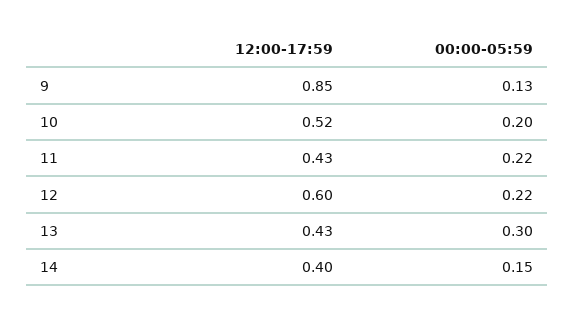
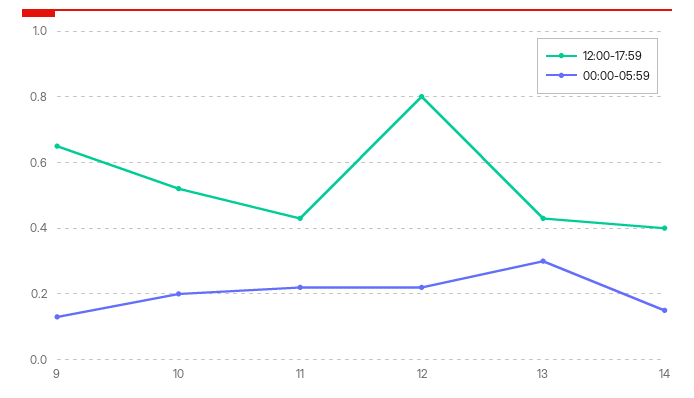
12:00-17:59, 9: 0.85 -> 0.65
12:00-17:59, 12: 0.6 -> 0.8

